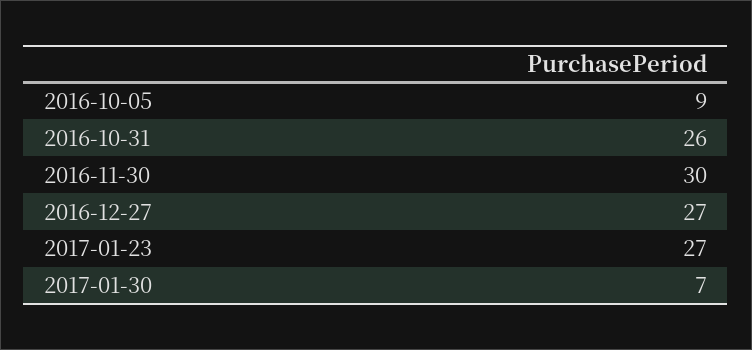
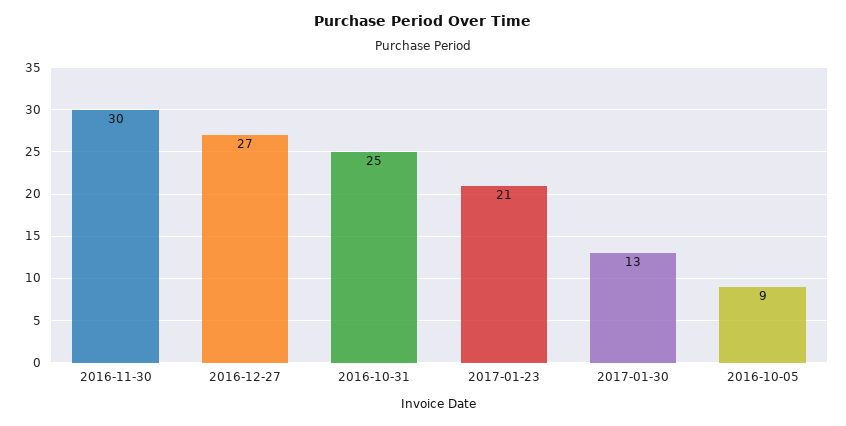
2016-10-31: 26 -> 25
2017-01-23: 27 -> 21
2017-01-30: 7 -> 13

